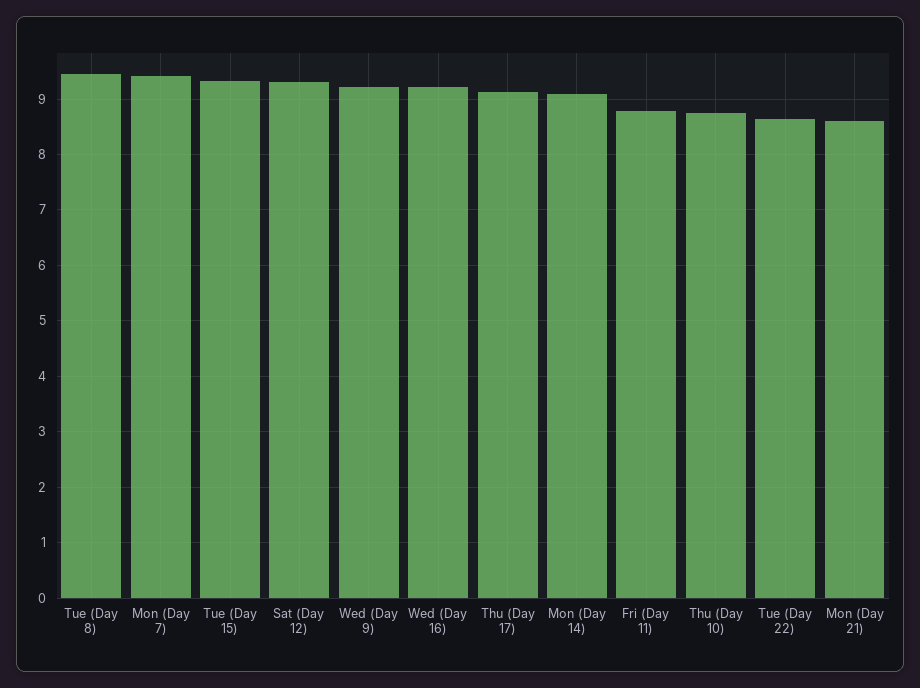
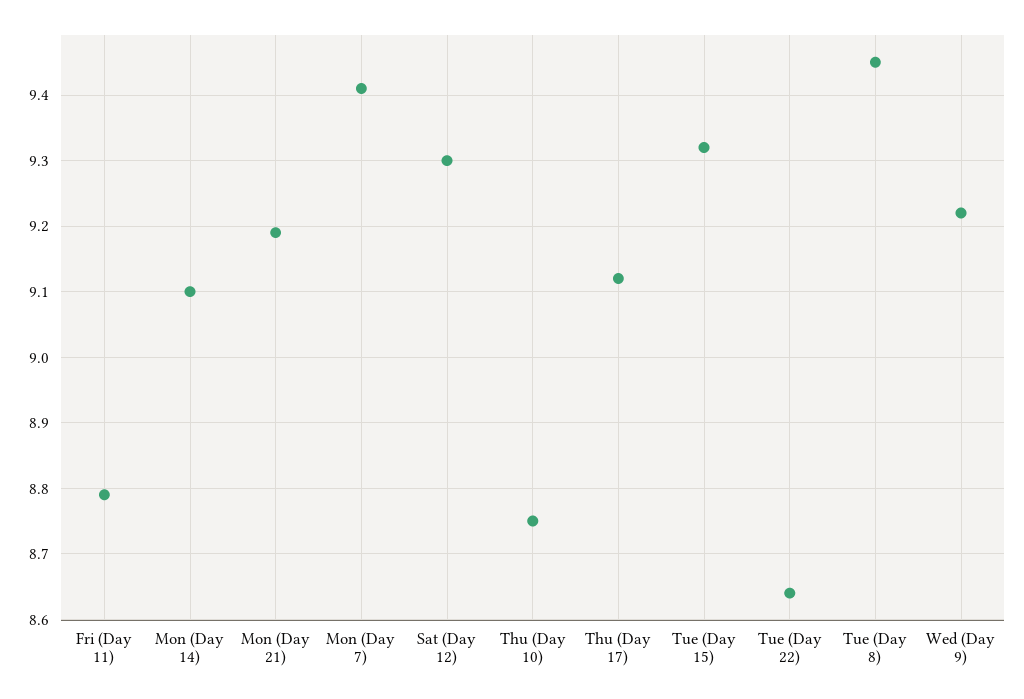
Wed (Day 16): 9.2 -> none
Mon (Day 21): 8.6 -> 9.19

